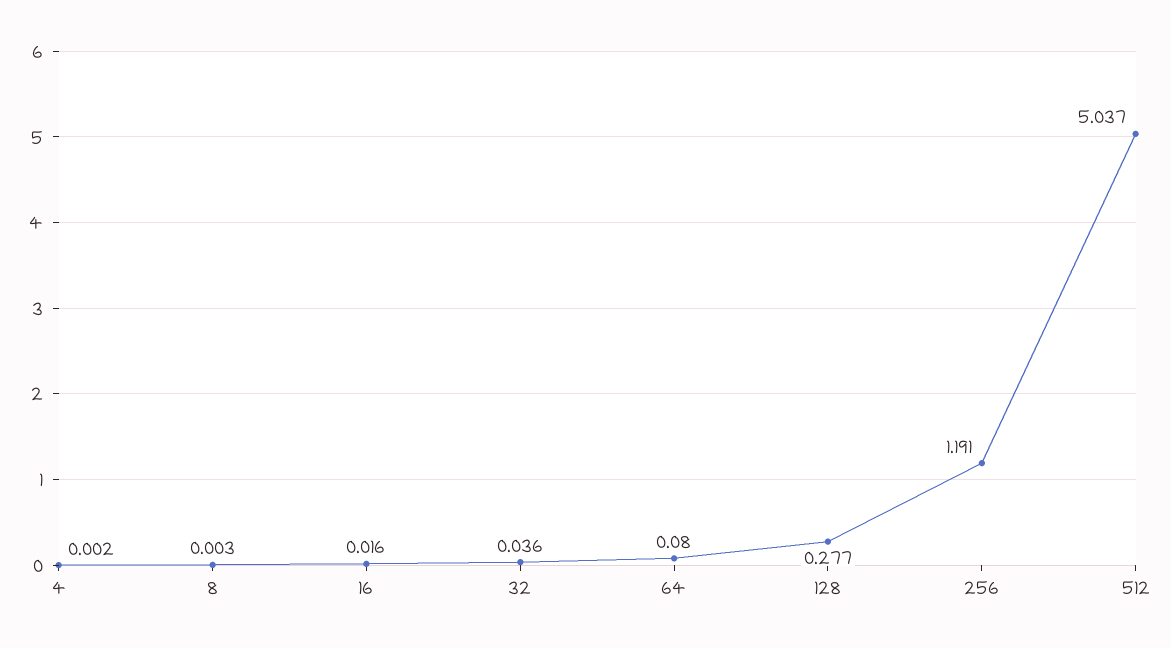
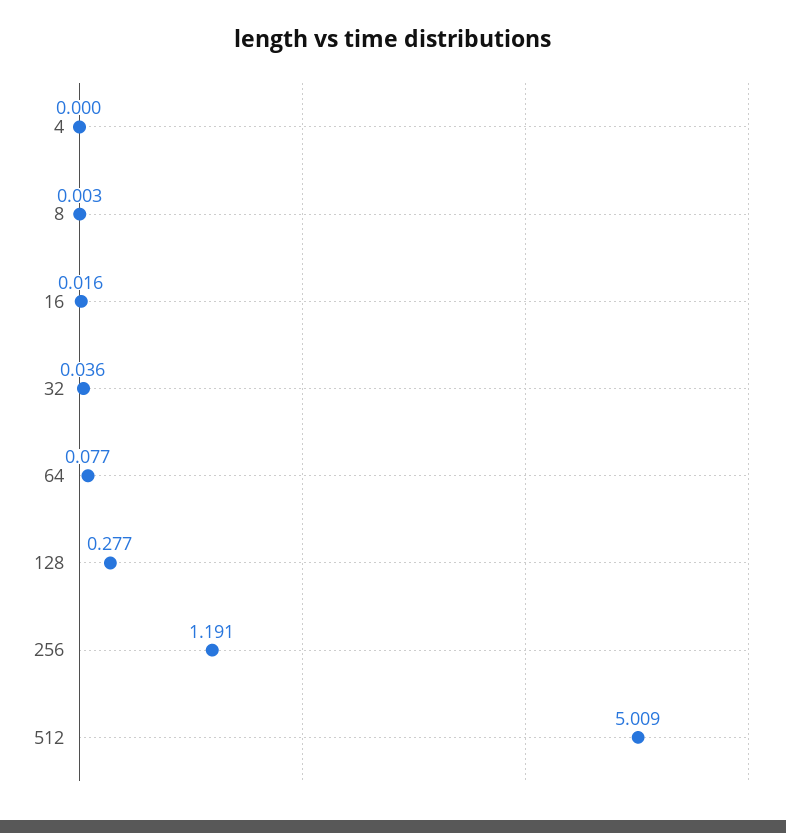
4: 0.002 -> 0
64: 0.08 -> 0.077
512: 5.037 -> 5.009

